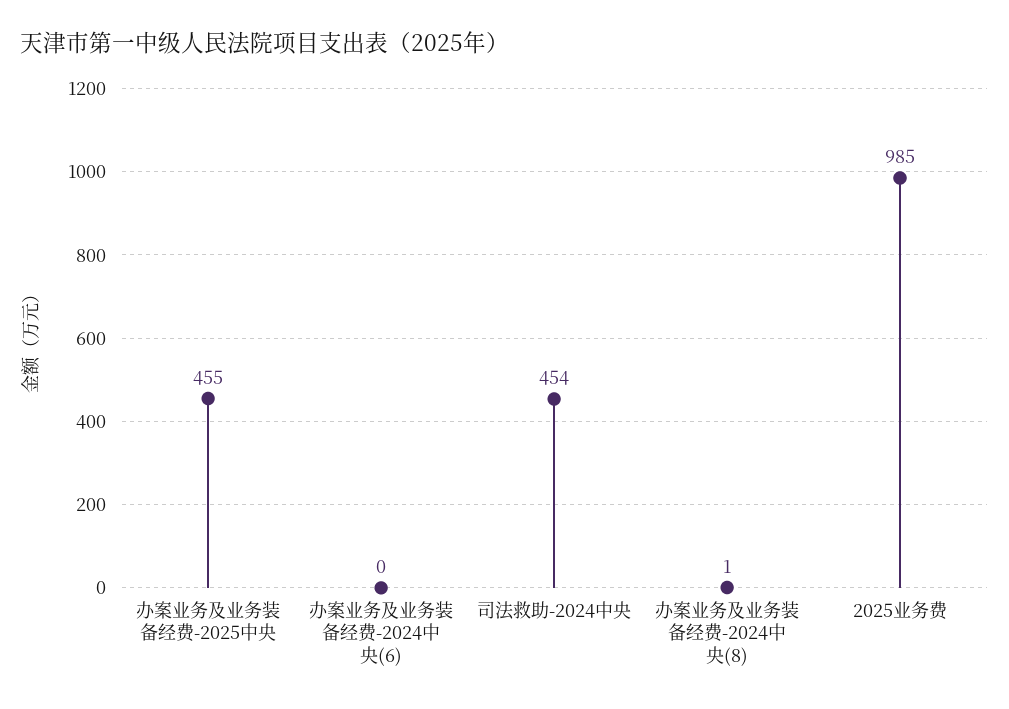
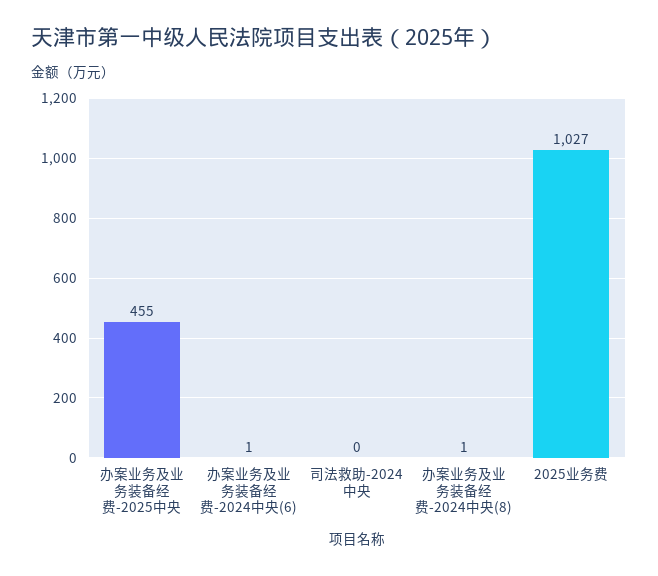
办案业务及业务装备经费-2024中央(6): 0 -> 1
司法救助-2024中央: 454 -> 0
2025业务费: 985 -> 1027

